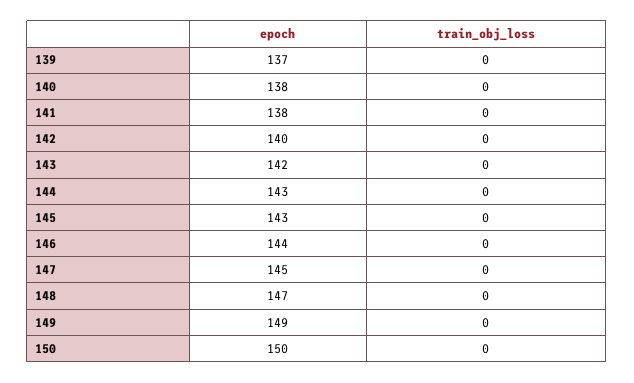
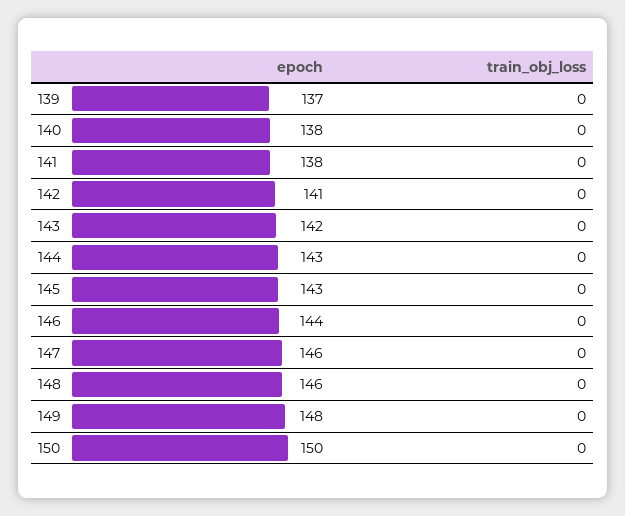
epoch, 142: 140 -> 141
epoch, 147: 145 -> 146
epoch, 148: 147 -> 146
epoch, 149: 149 -> 148

